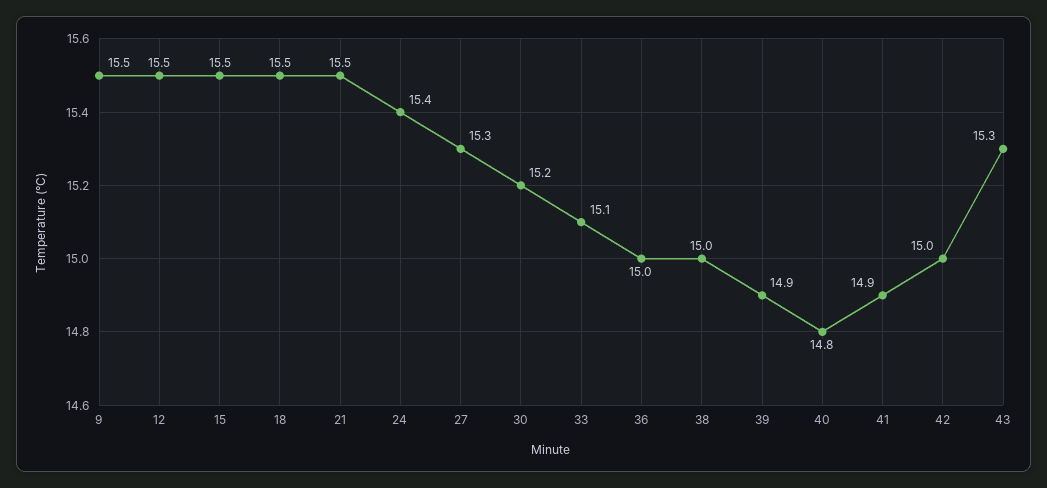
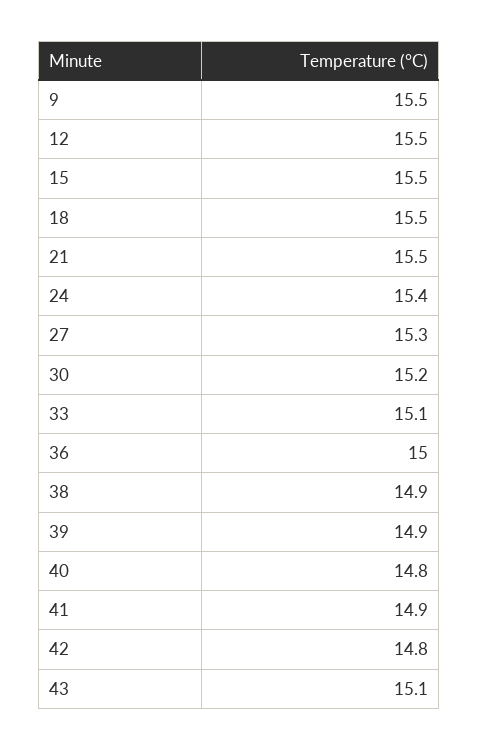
38: 15 -> 14.9
42: 15 -> 14.8
43: 15.3 -> 15.1

